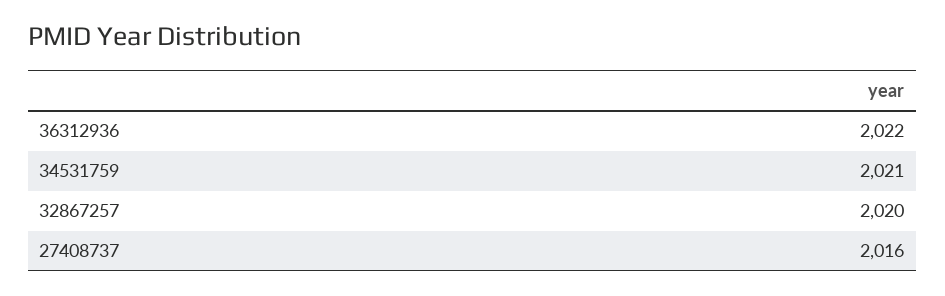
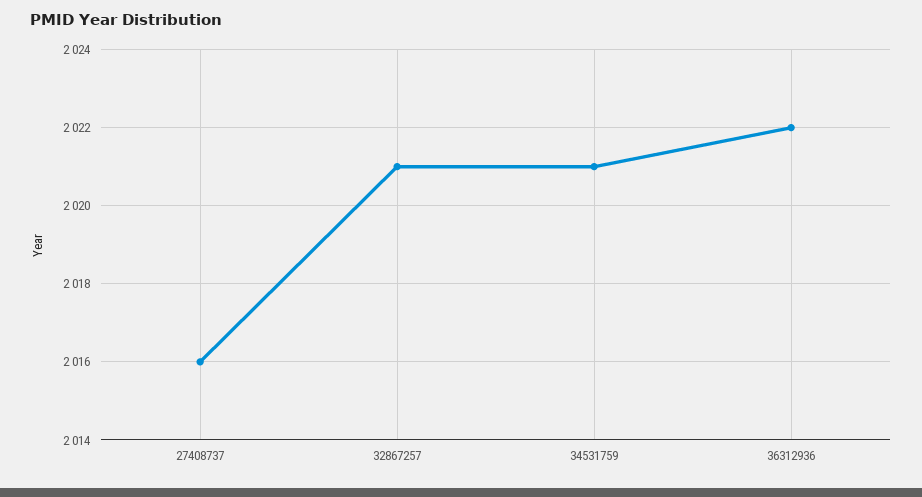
32867257: 2020 -> 2021

